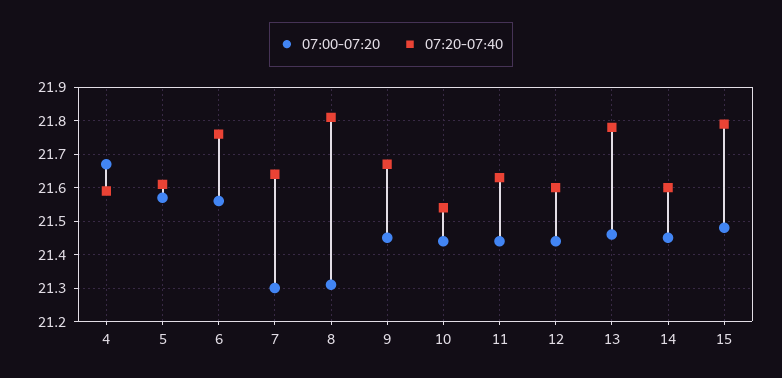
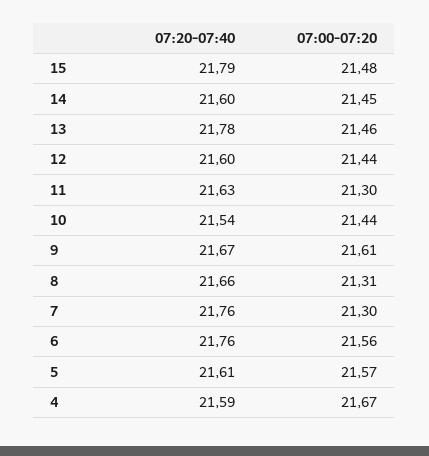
07:20-07:40, 7: 21.65 -> 21.76
07:20-07:40, 8: 21.8 -> 21.66
07:00-07:20, 9: 21.45 -> 21.61
07:00-07:20, 11: 21.45 -> 21.3

